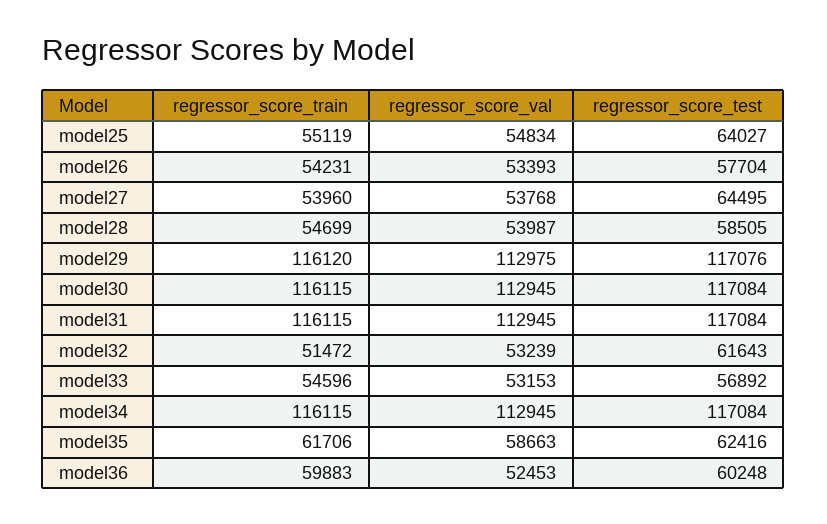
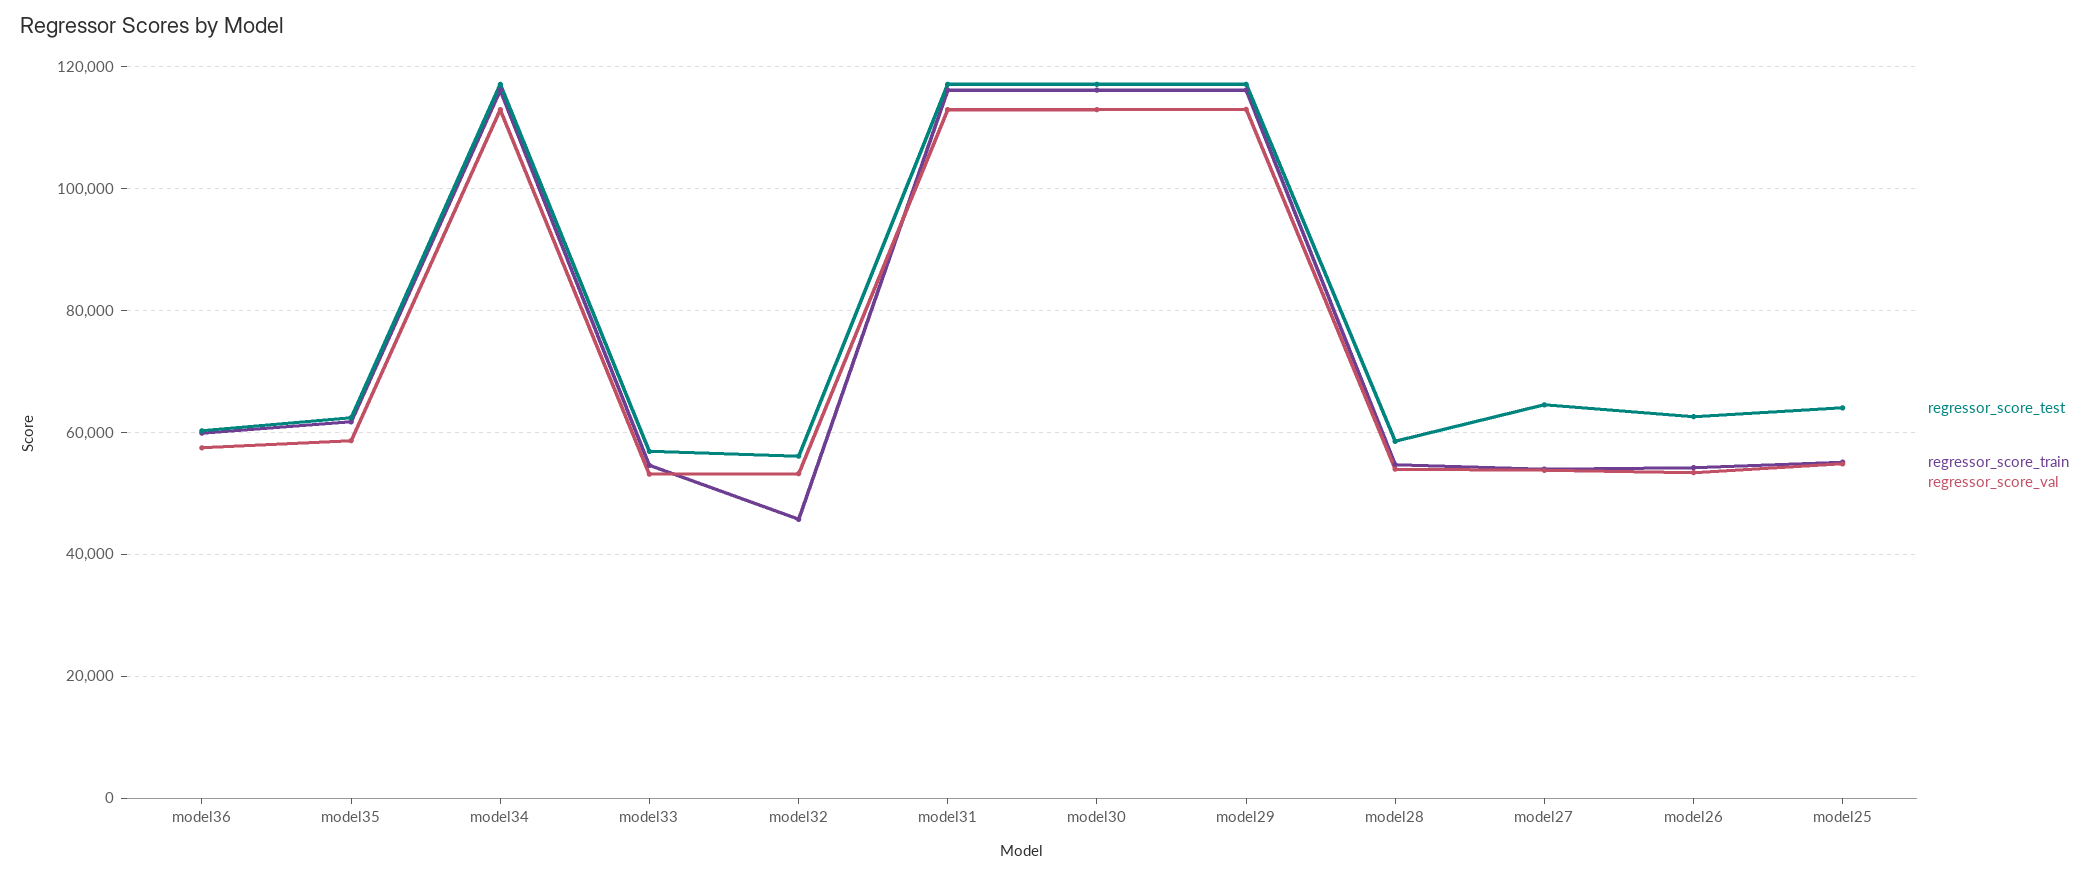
regressor_score_test, model26: 57704 -> 62000
regressor_score_train, model32: 51472 -> 46000
regressor_score_test, model32: 61643 -> 56000
regressor_score_val, model36: 52453 -> 58000

